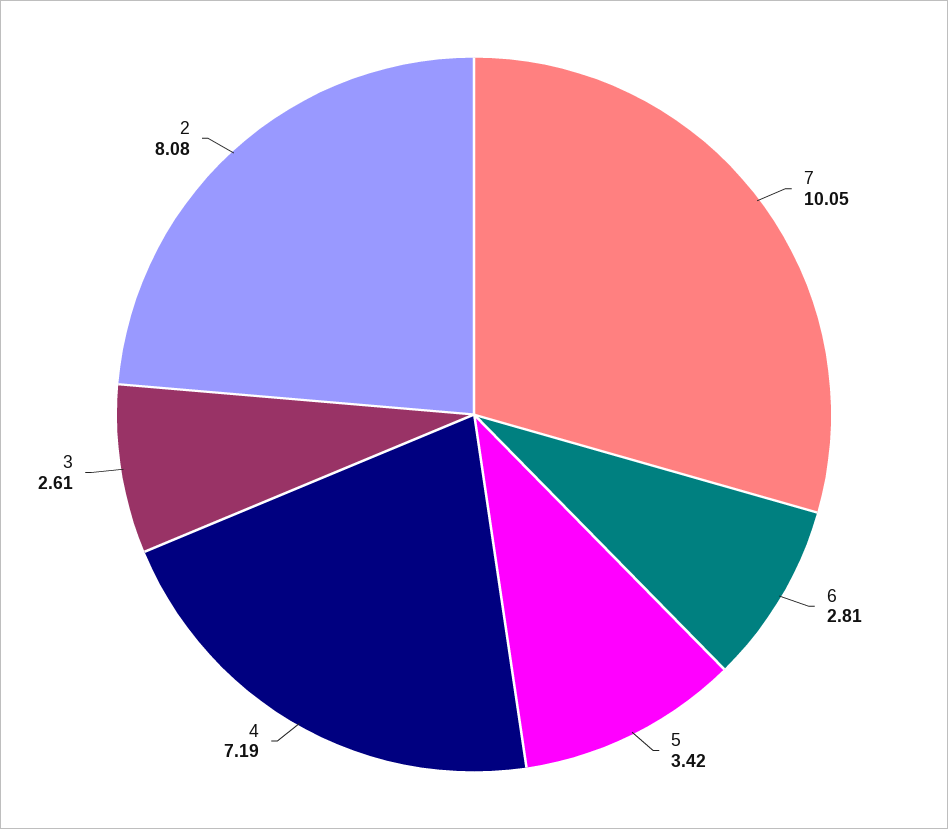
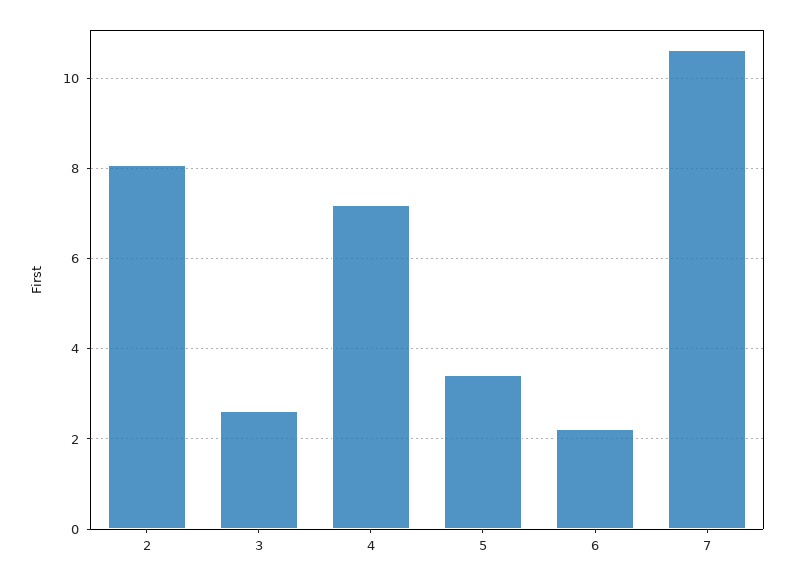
7: 10.05 -> 10.6
6: 2.81 -> 2.2

